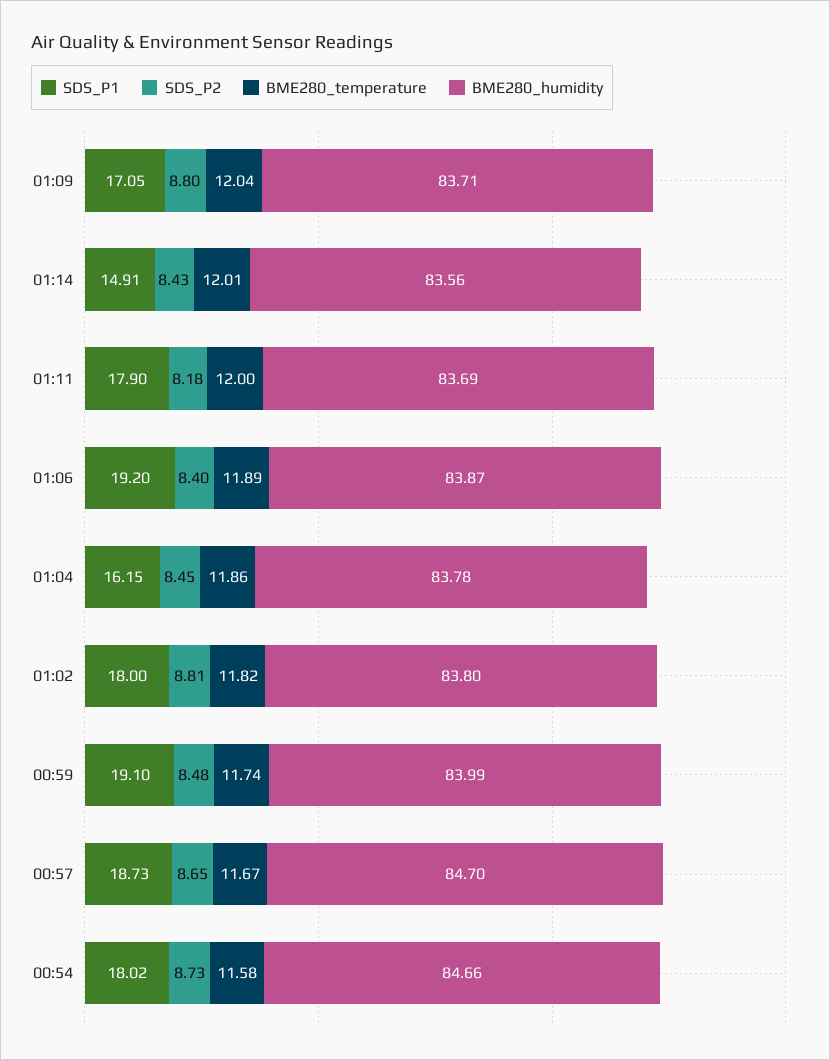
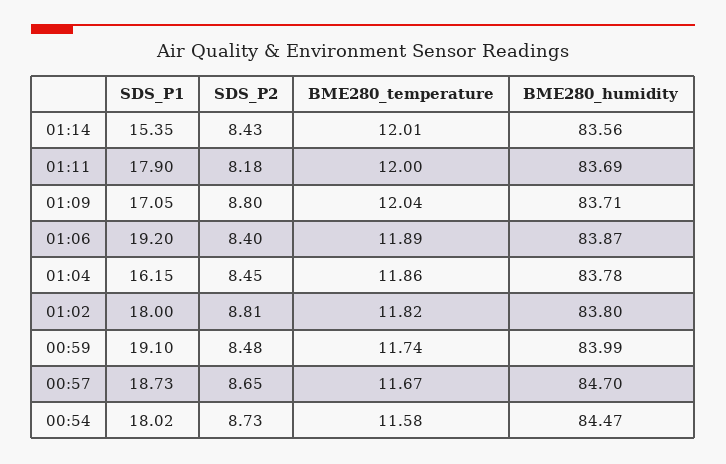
SDS_P1, 01:14: 14.91 -> 15.35
BME280_humidity, 00:54: 84.66 -> 84.47

